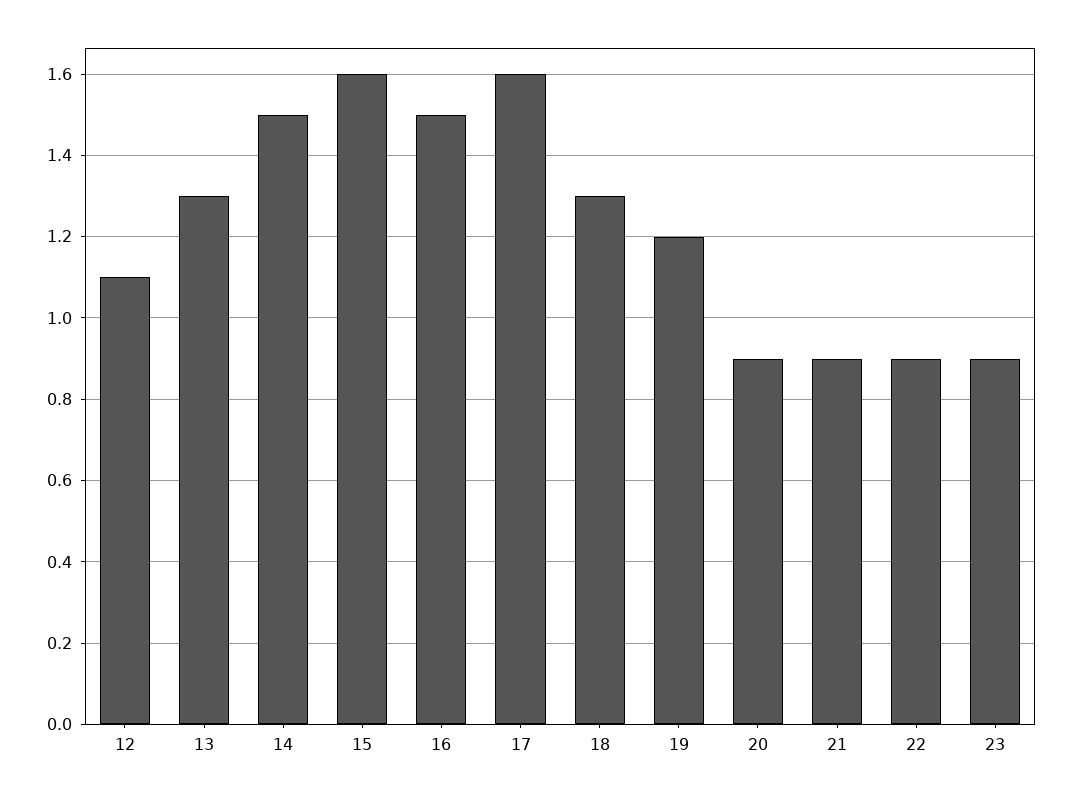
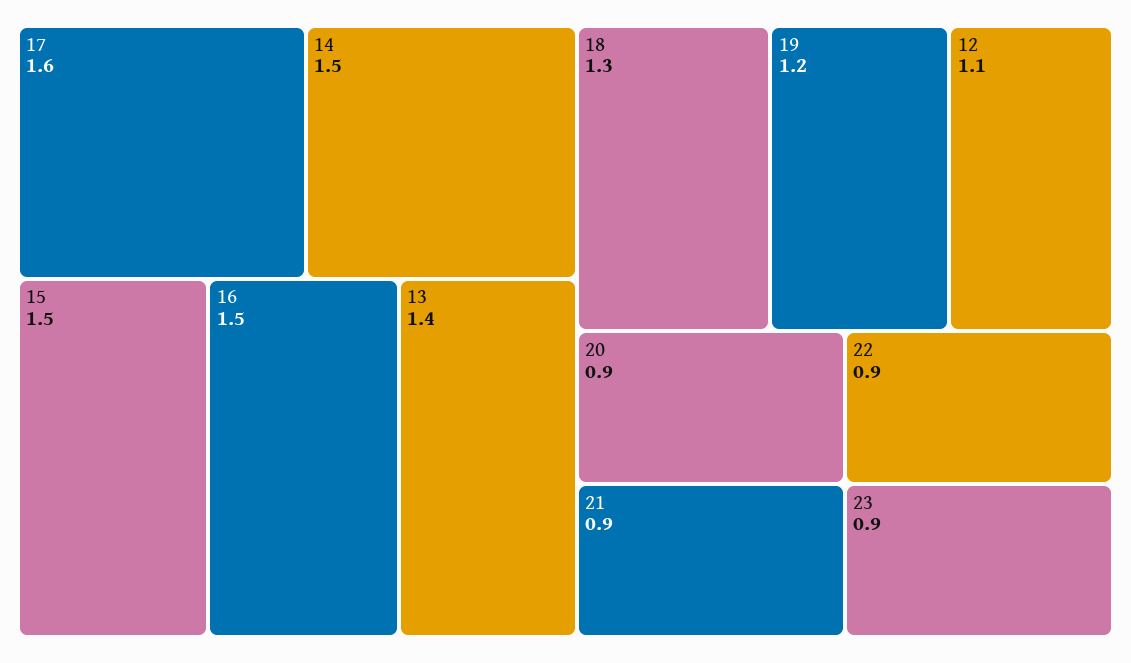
13: 1.3 -> 1.4
15: 1.6 -> 1.5

